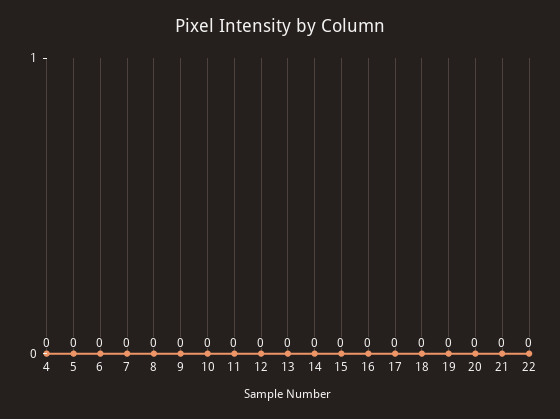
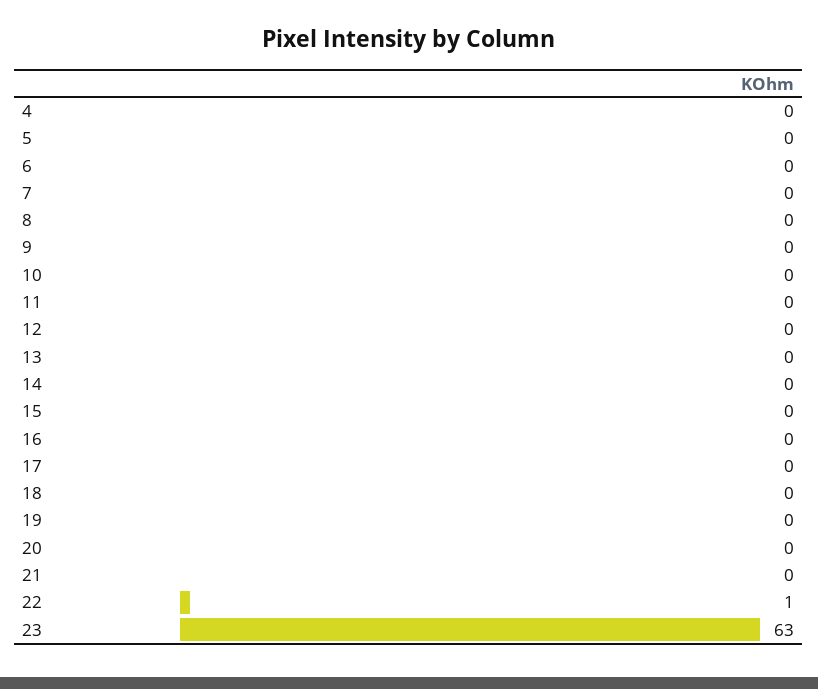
22: 0 -> 1
23: none -> 63

